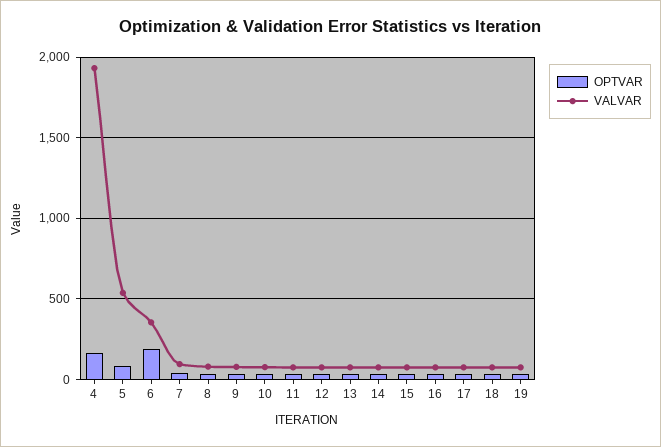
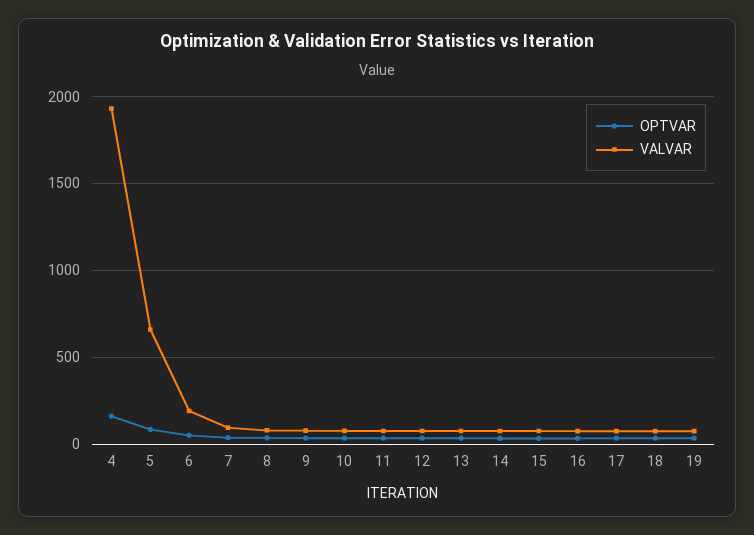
VALVAR, 5: 550 -> 650
OPTVAR, 6: 200 -> 50
VALVAR, 6: 350 -> 200

